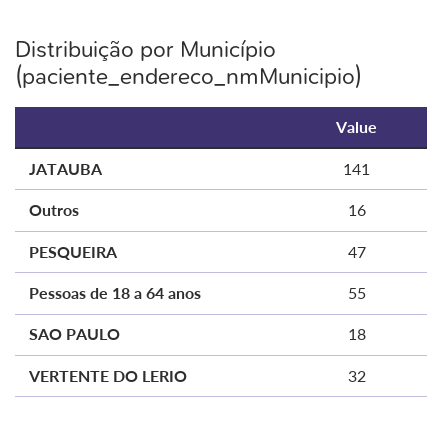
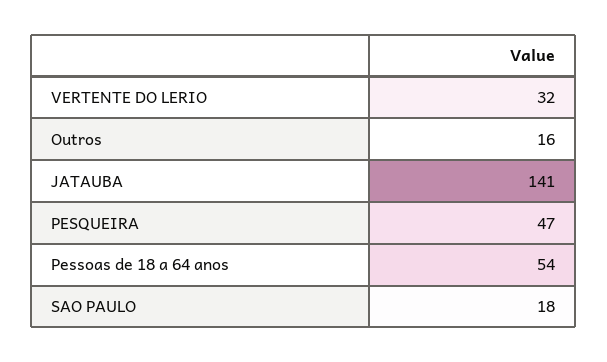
Pessoas de 18 a 64 anos: 55 -> 54

